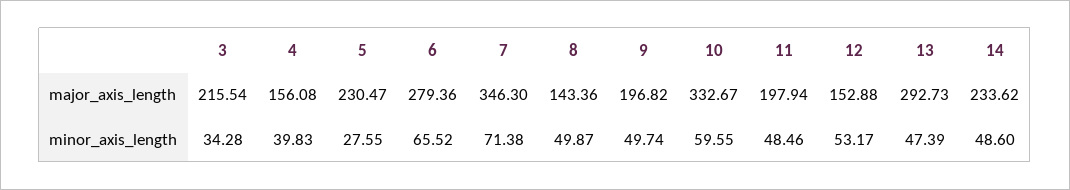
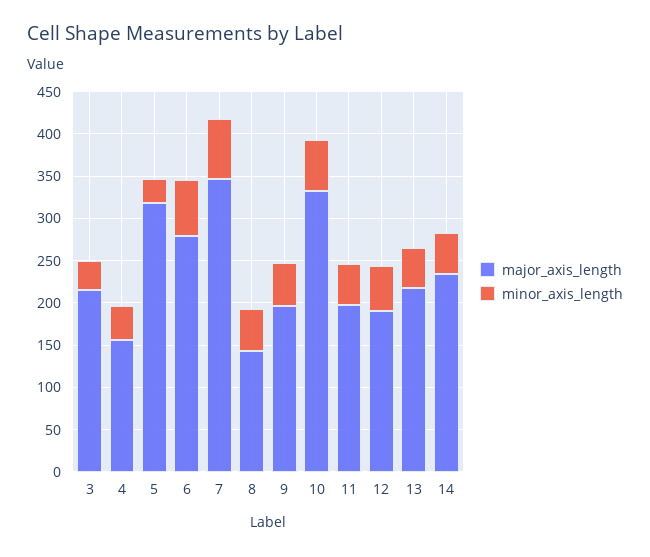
major_axis_length, 5: 230.47 -> 320
major_axis_length, 12: 152.88 -> 190
major_axis_length, 13: 292.73 -> 220

